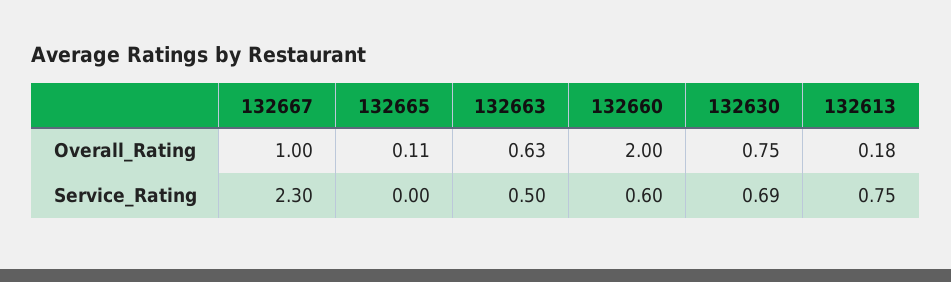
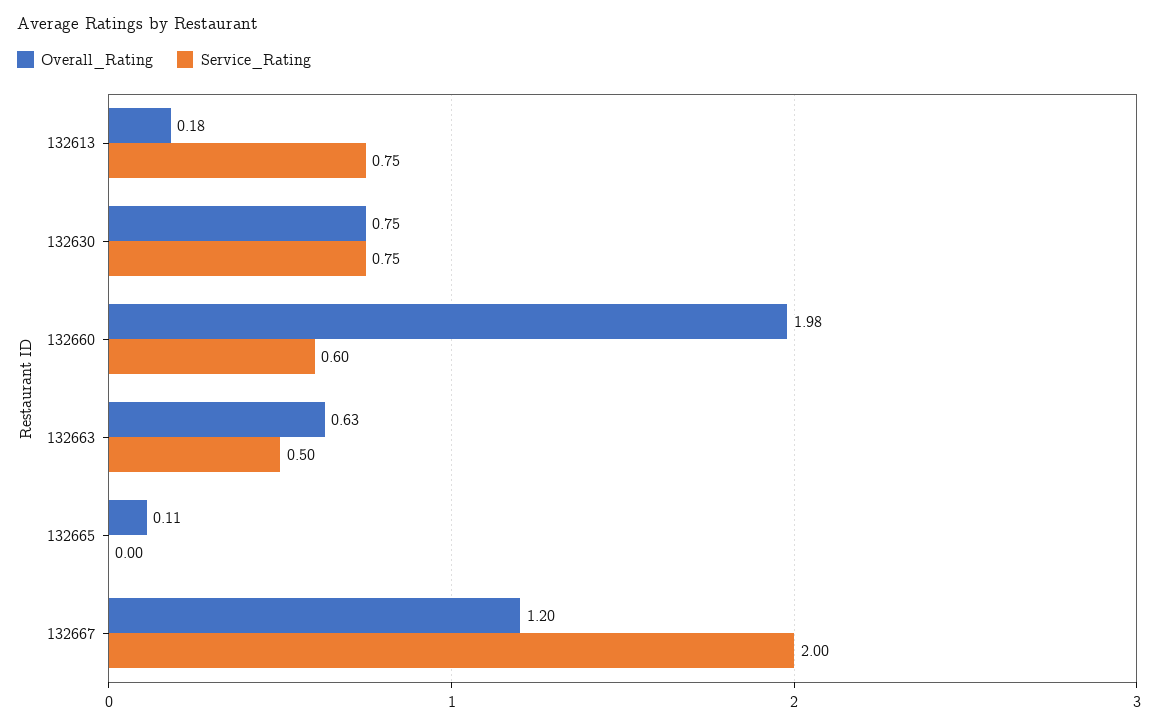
Overall_Rating, 132667: 1 -> 1.2
Overall_Rating, 132660: 2 -> 1.98
Service_Rating, 132667: 2.3 -> 2
Service_Rating, 132630: 0.69 -> 0.75

